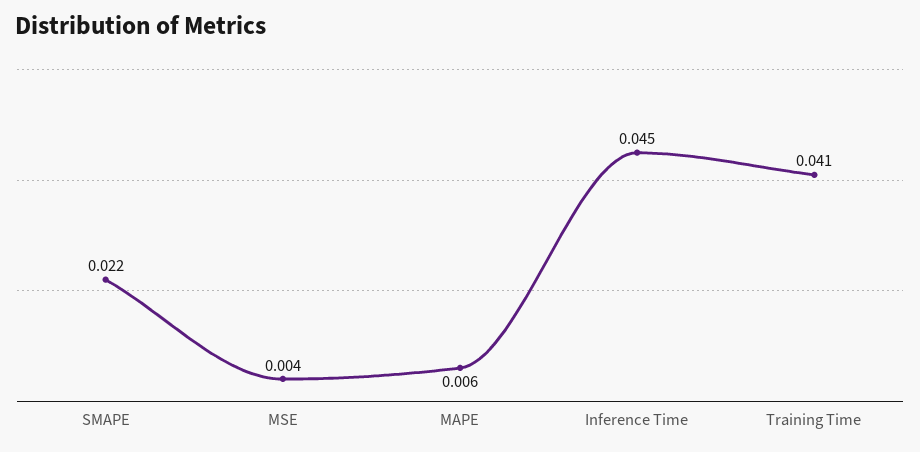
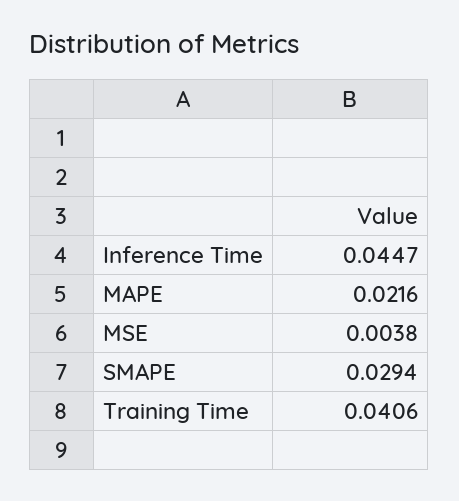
SMAPE: 0.022 -> 0.0294
MAPE: 0.006 -> 0.0216

